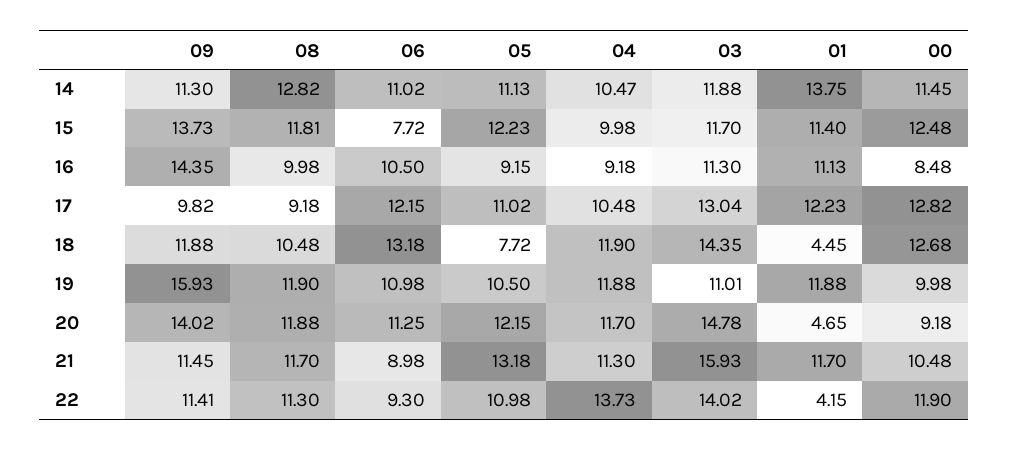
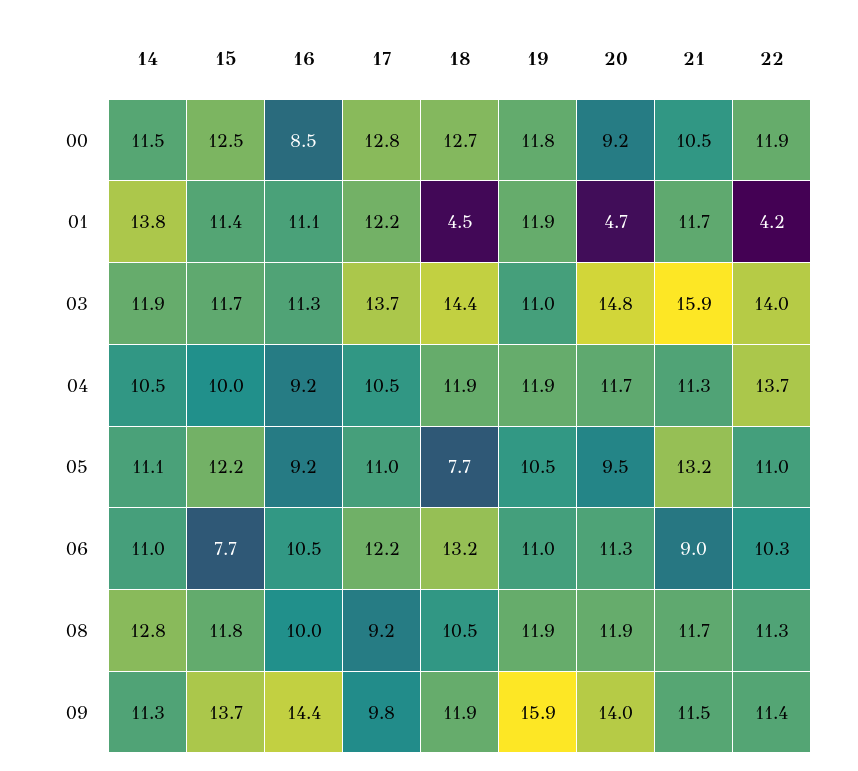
03, 17: 13.04 -> 13.7
00, 19: 9.98 -> 11.8
05, 20: 12.15 -> 9.5
06, 22: 9.3 -> 10.3

